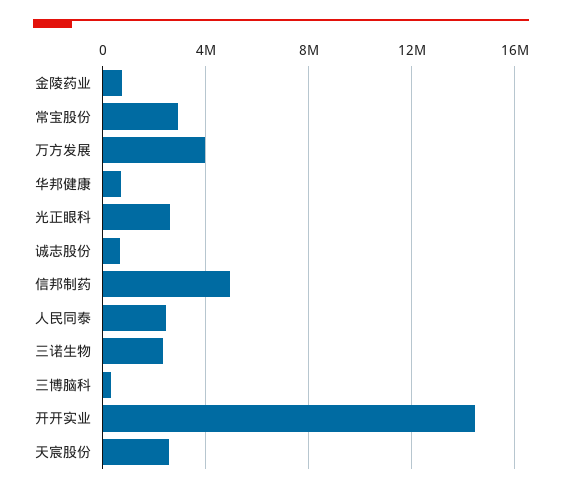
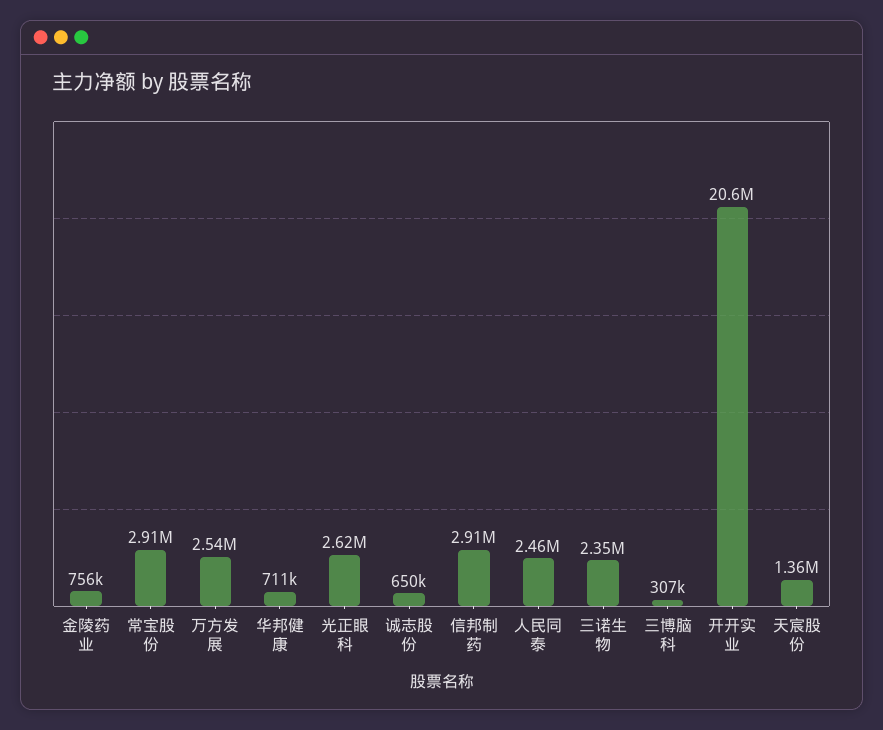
万方发展: 4000000 -> 2540000
信邦制药: 5000000 -> 2910000
开开实业: 14500000 -> 20600000
天宸股份: 2500000 -> 1360000

